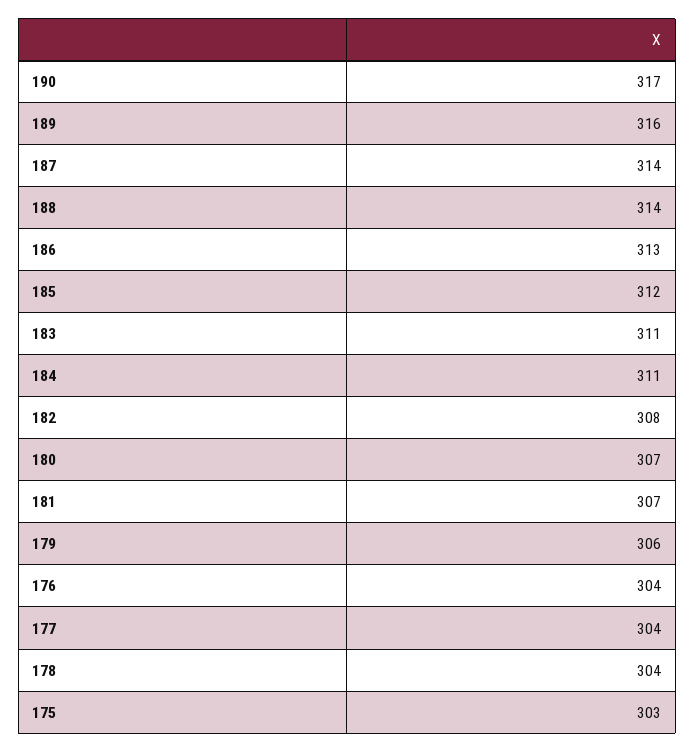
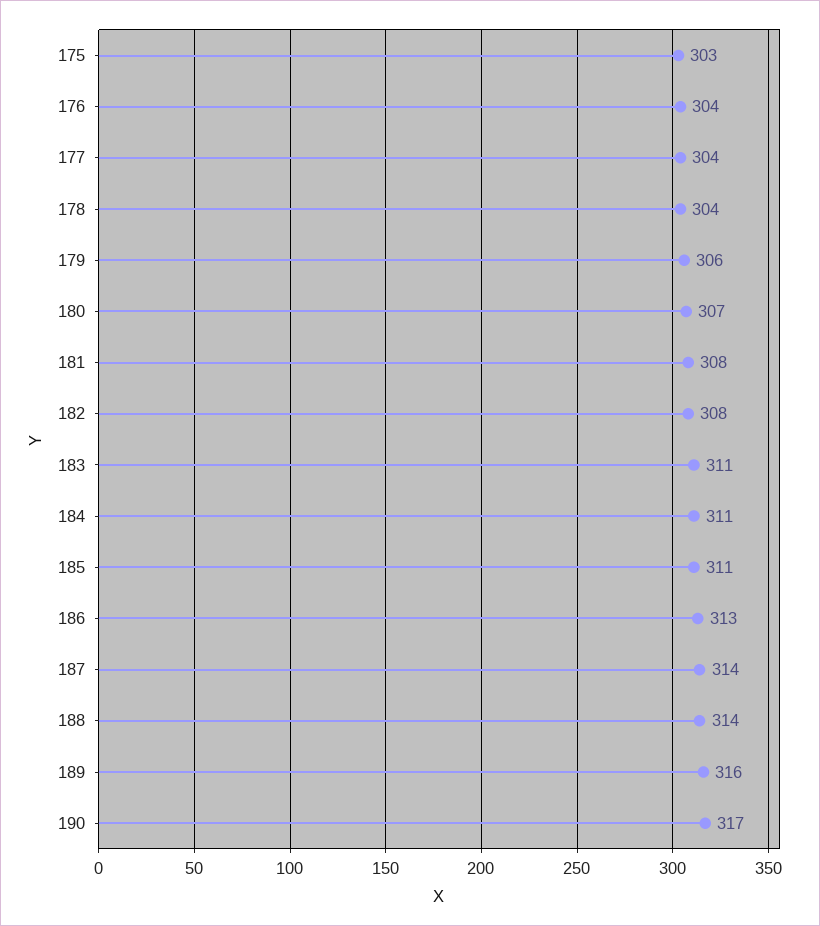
185: 312 -> 311
181: 307 -> 308

